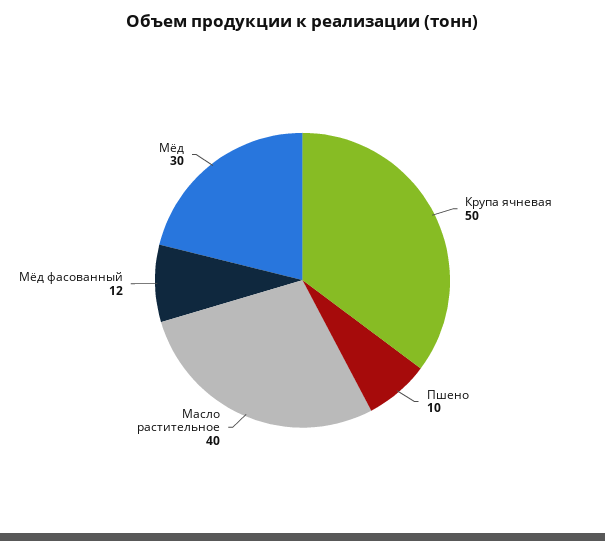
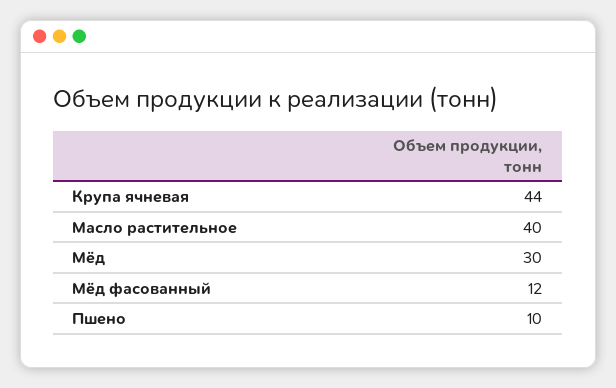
Крупа ячневая: 50 -> 44

